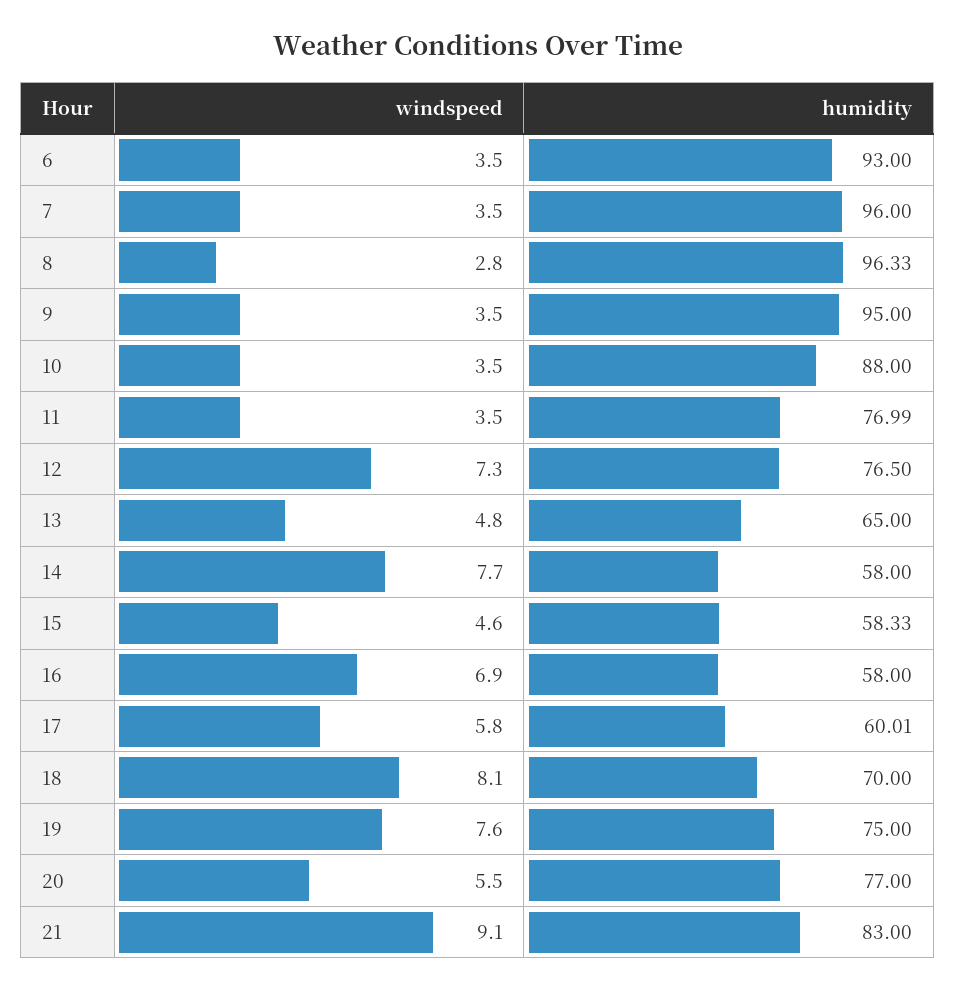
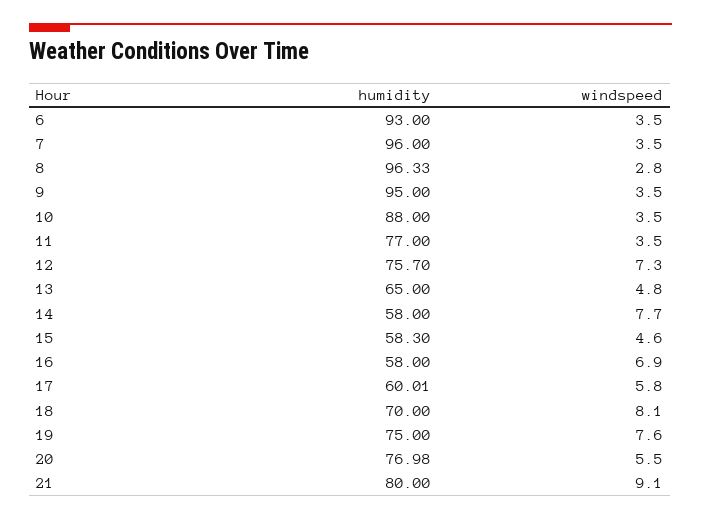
humidity, 11: 76.99 -> 77
humidity, 12: 76.5 -> 75.7
humidity, 15: 58.33 -> 58.3
humidity, 20: 77 -> 76.98
humidity, 21: 83 -> 80

